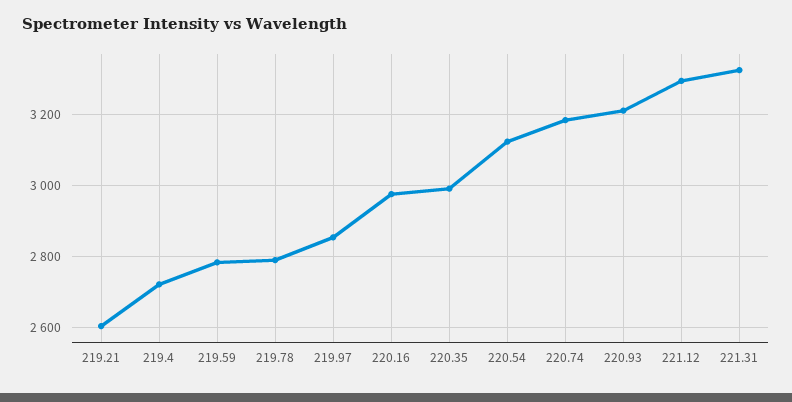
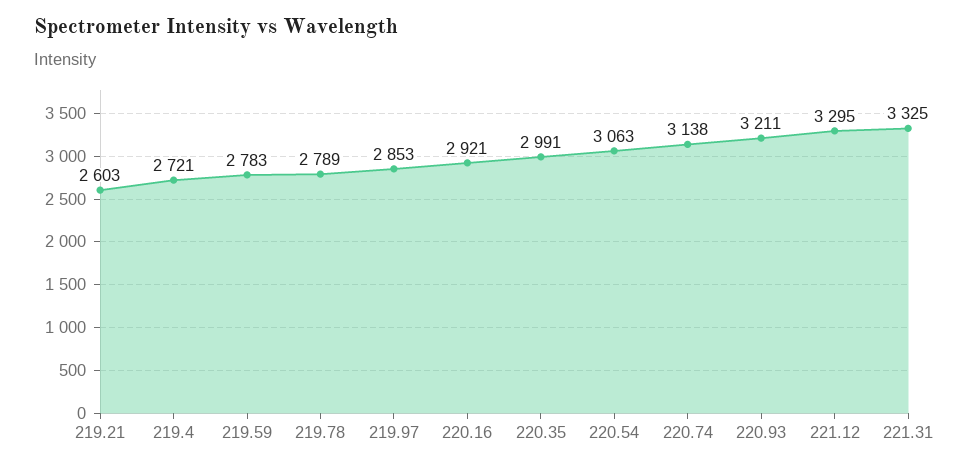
220.16: 2980 -> 2921
220.54: 3120 -> 3063
220.74: 3180 -> 3138

